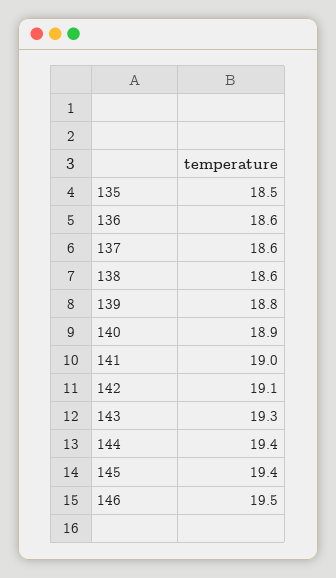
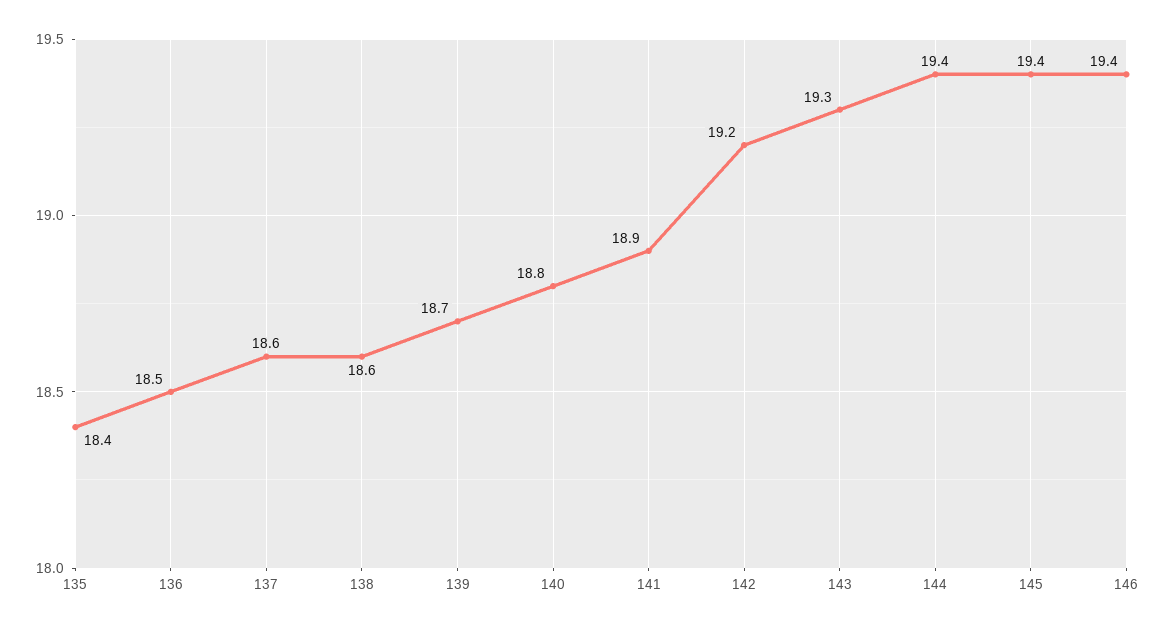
135: 18.5 -> 18.4
136: 18.6 -> 18.5
139: 18.8 -> 18.7
140: 18.9 -> 18.8
141: 19 -> 18.9
142: 19.1 -> 19.2
146: 19.5 -> 19.4

